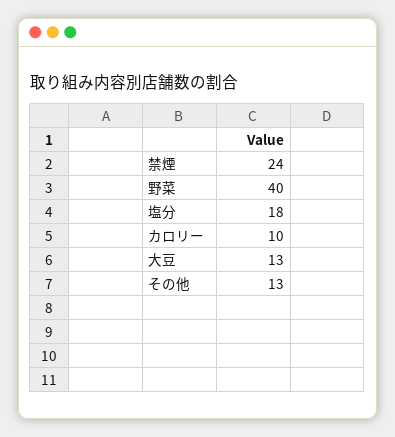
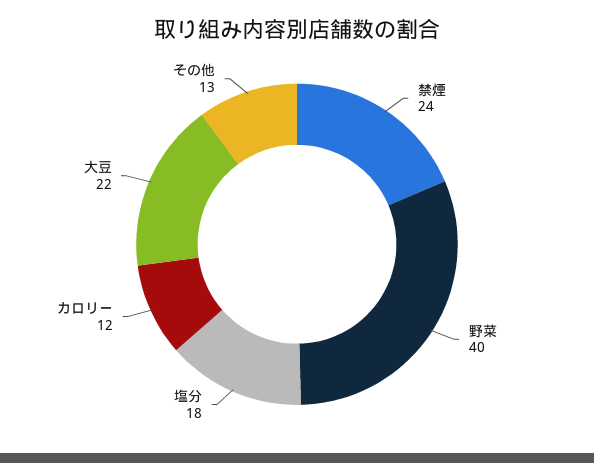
カロリー: 10 -> 12
大豆: 13 -> 22

